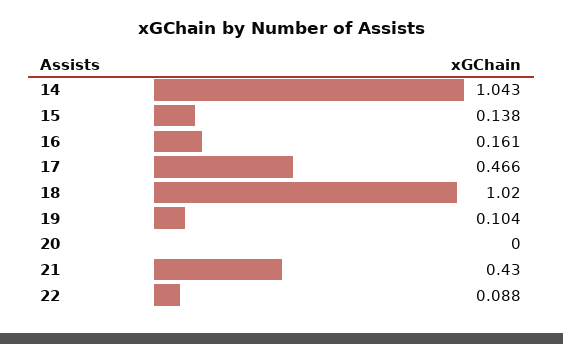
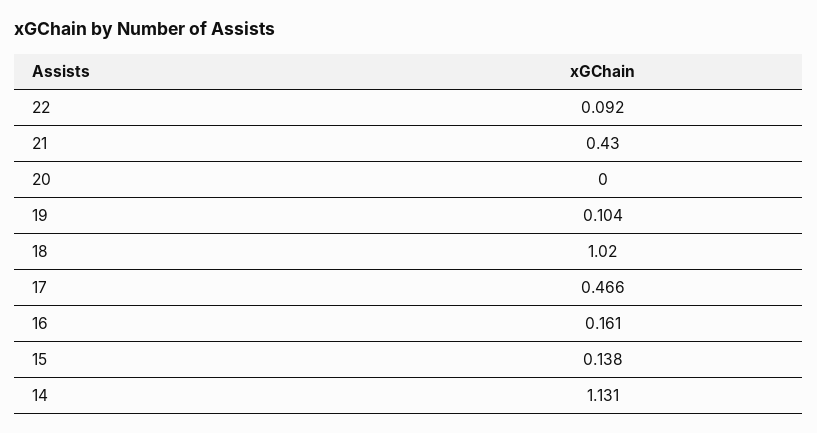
14: 1.043 -> 1.131
22: 0.088 -> 0.092

